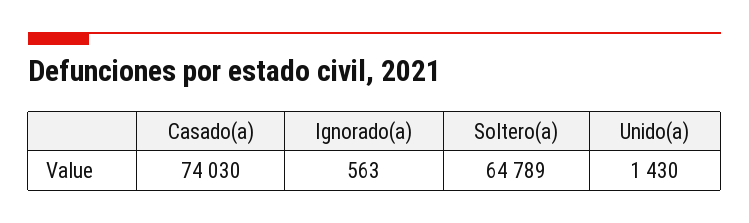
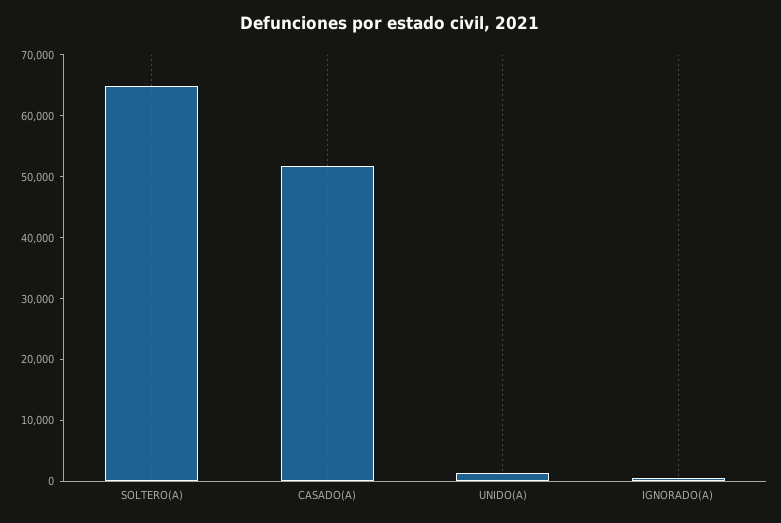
Casado(a): 74030 -> 52000

